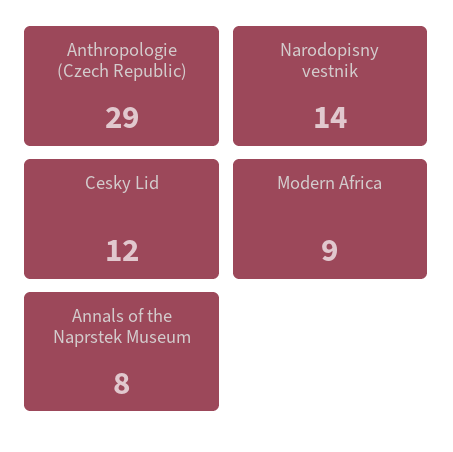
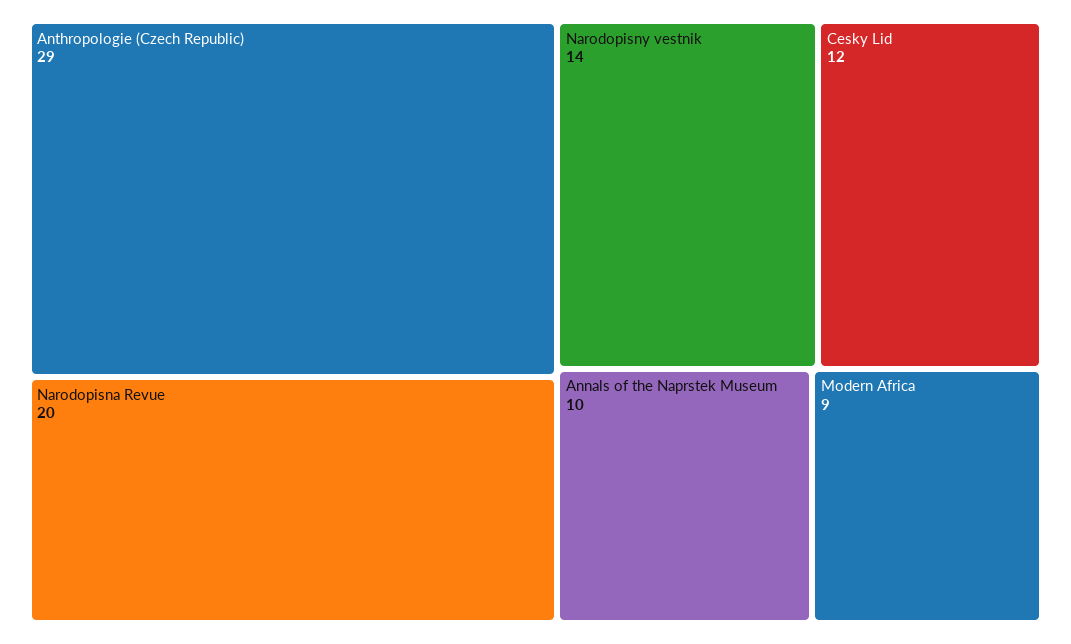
Annals of the Naprstek Museum: 8 -> 10
Narodopisna Revue: none -> 20

